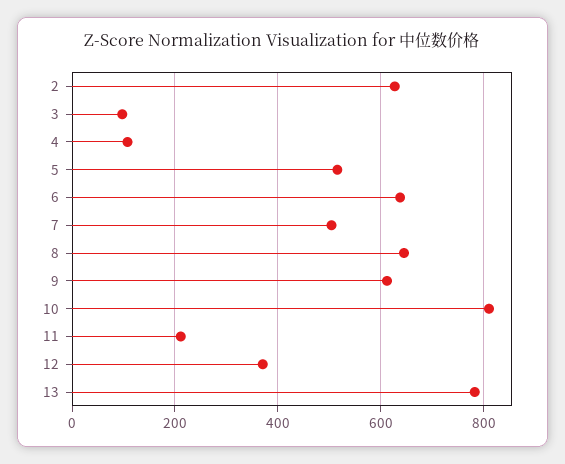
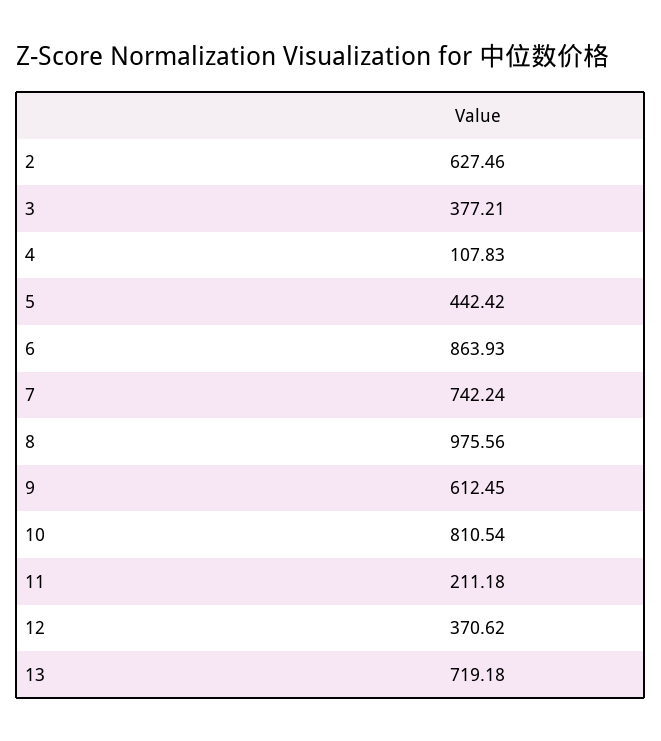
3: 100 -> 377.21
5: 520 -> 442.42
6: 640 -> 863.93
7: 500 -> 742.24
8: 640 -> 975.56
13: 780 -> 719.18

